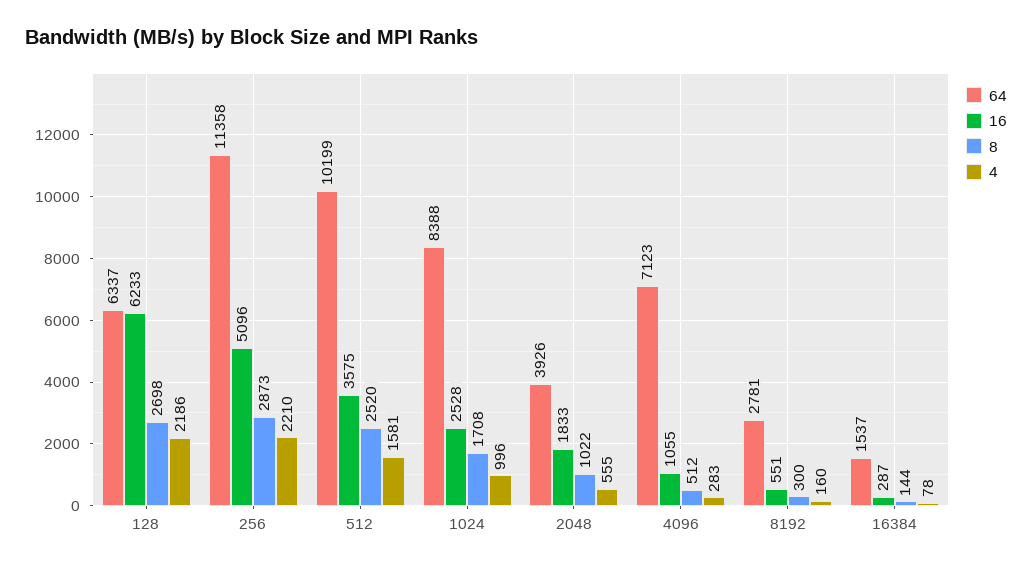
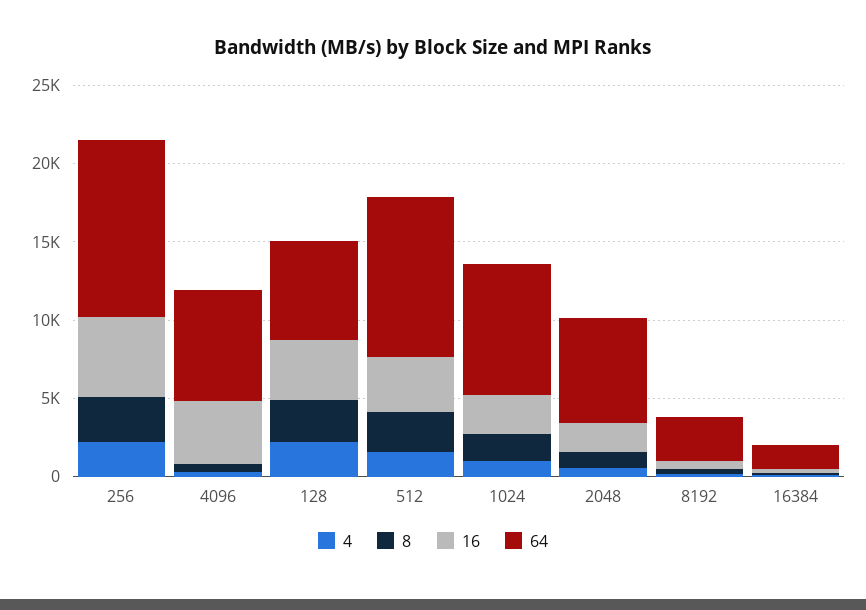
16, 128: 6233 -> 4000
64, 2048: 3926 -> 7000
16, 4096: 1055 -> 4000

